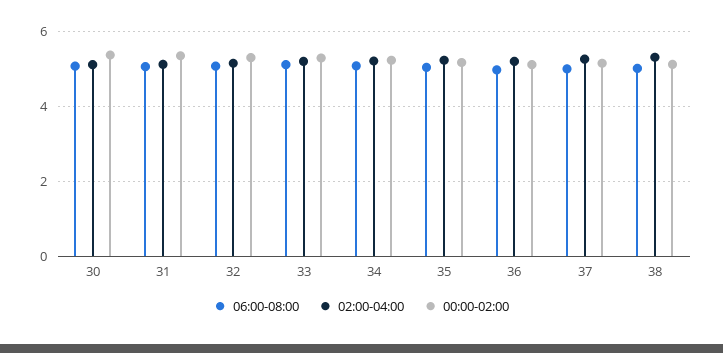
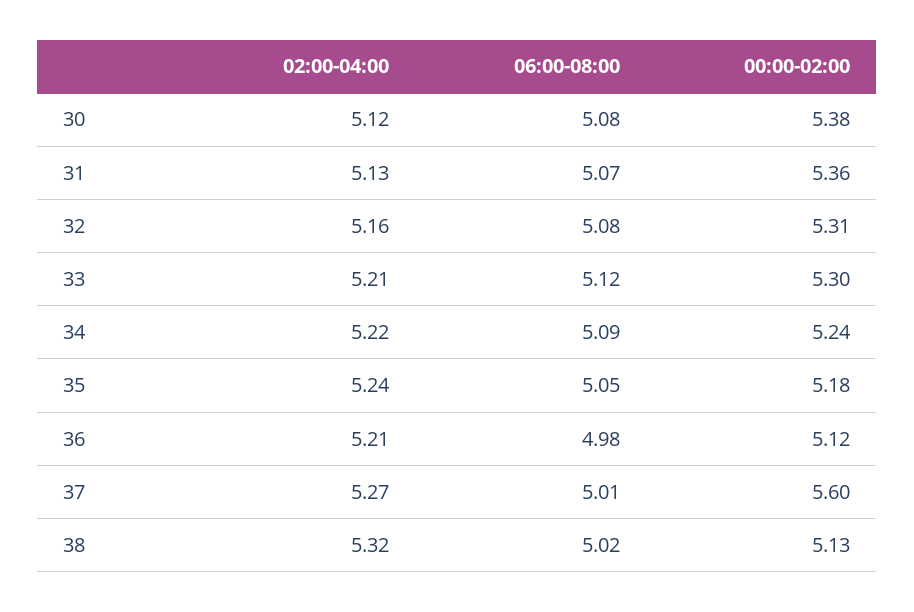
00:00-02:00, 37: 5.2 -> 5.6

